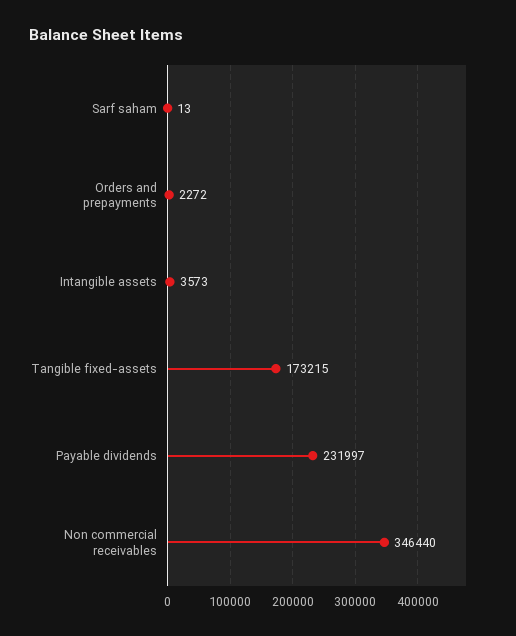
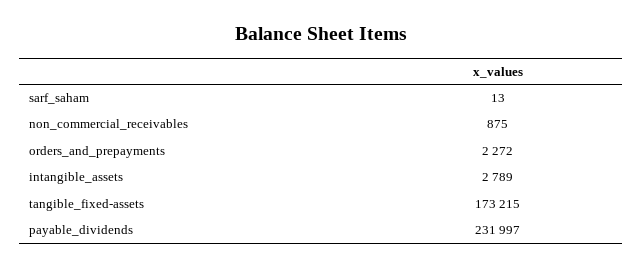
Intangible assets: 3573 -> 2789
Non commercial receivables: 346440 -> 875

